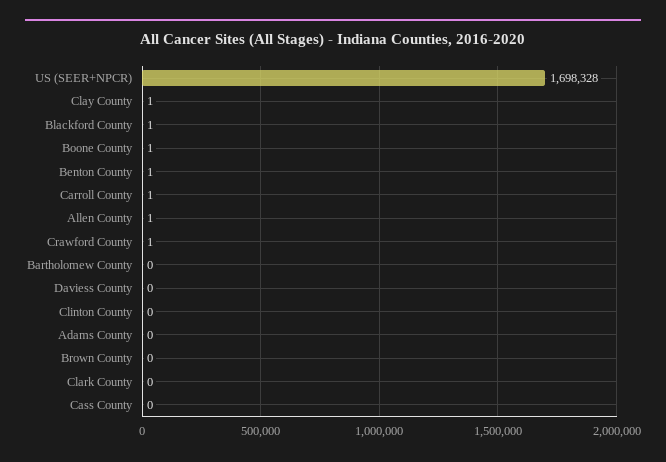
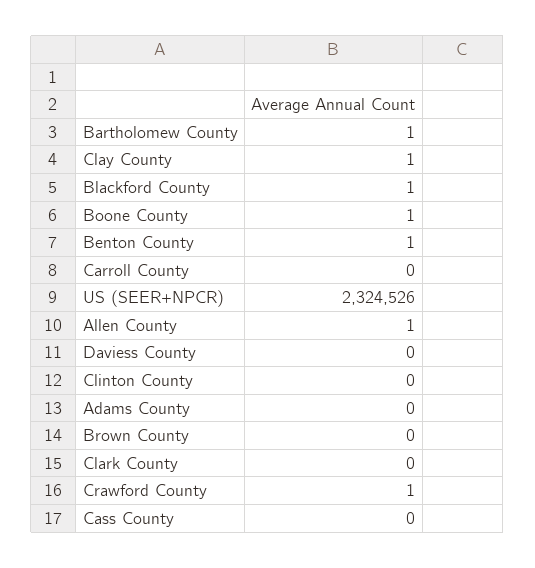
US (SEER+NPCR): 1698328 -> 2324526
Carroll County: 1 -> 0
Bartholomew County: 0 -> 1

